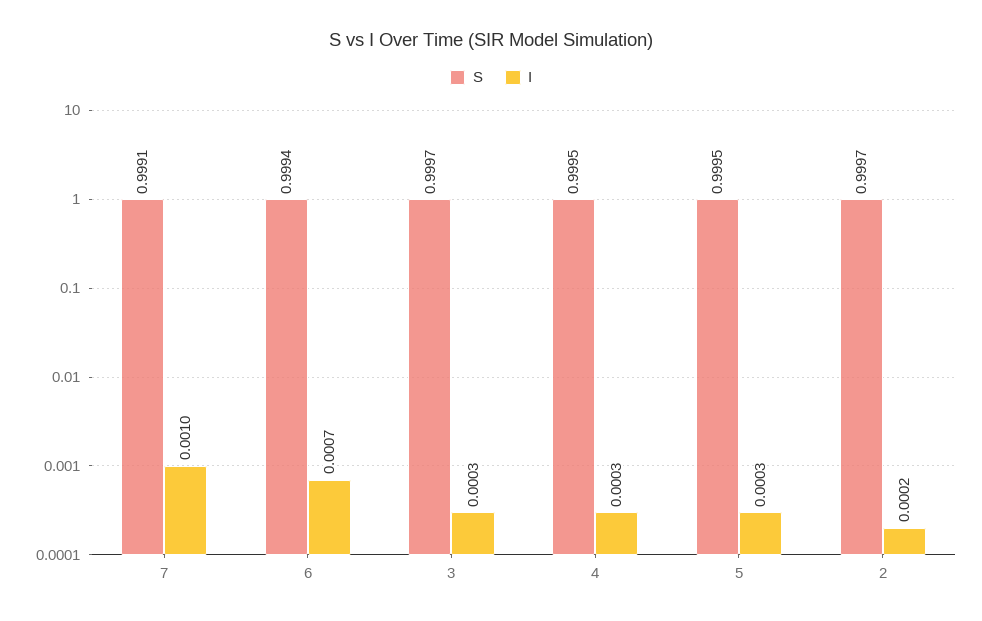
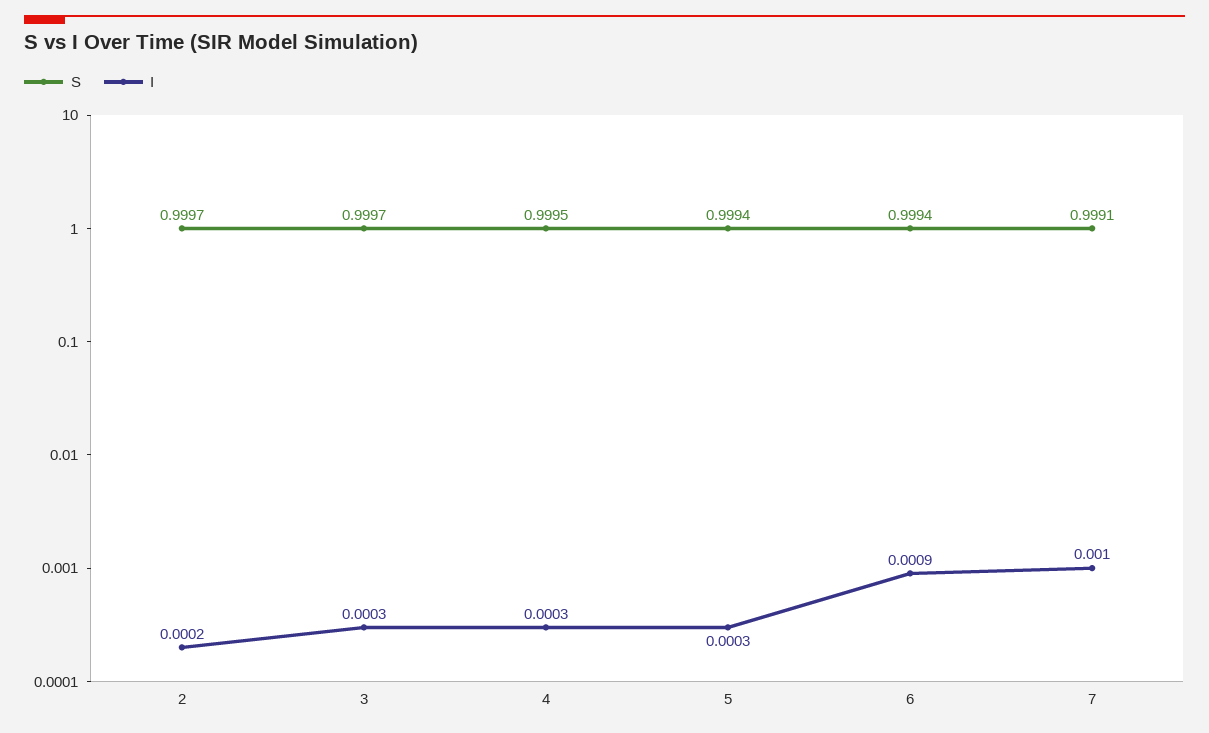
I, 6: 0.0007 -> 0.0009
S, 5: 0.9995 -> 0.9994

